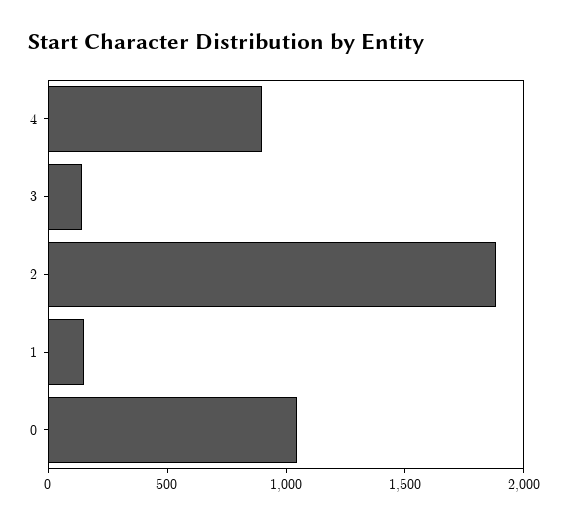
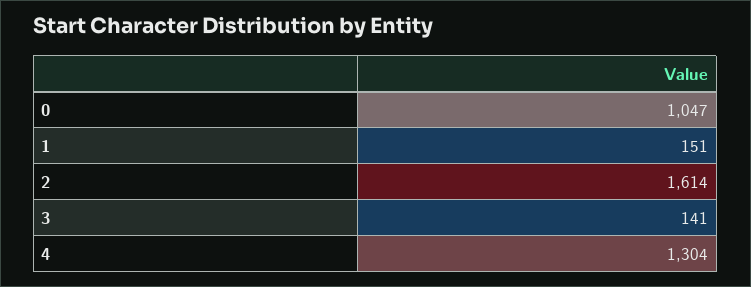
4: 900 -> 1304
2: 1900 -> 1614

